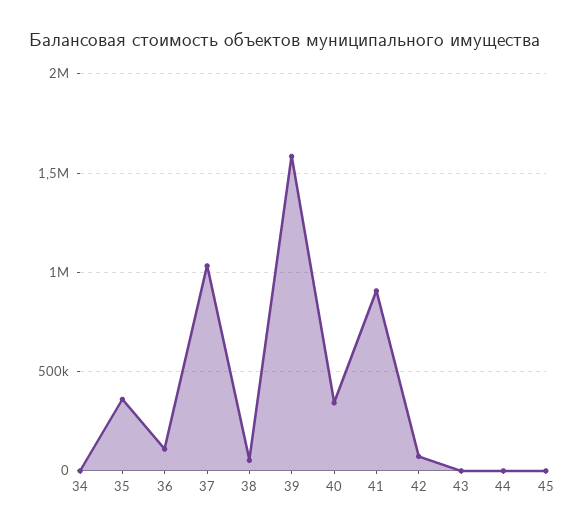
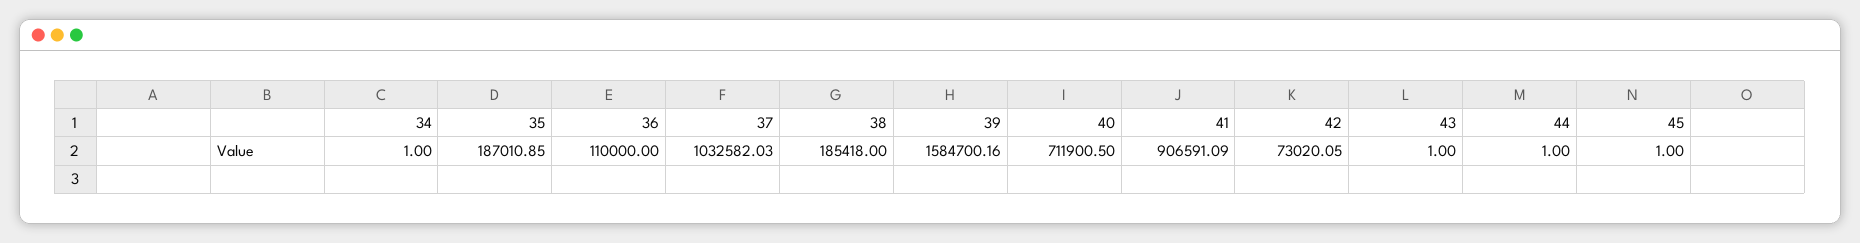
35: 350000 -> 187010.85
38: 50000 -> 185418
40: 350000 -> 711900.5

